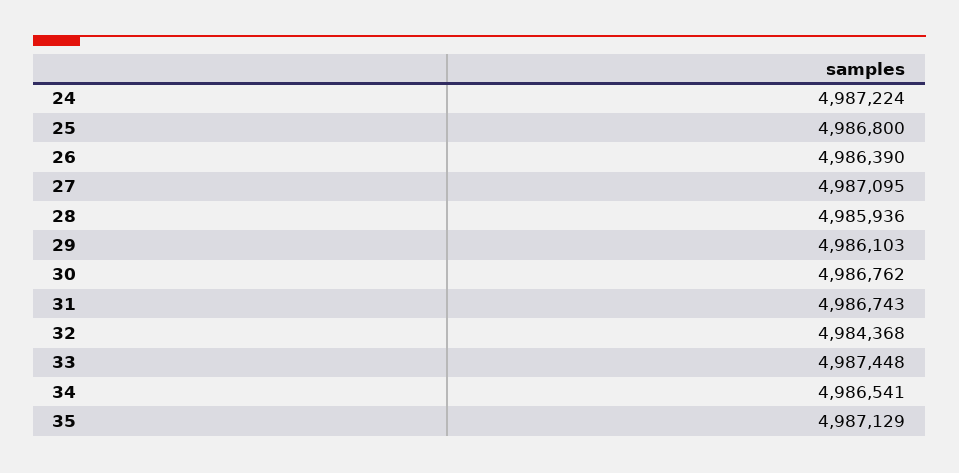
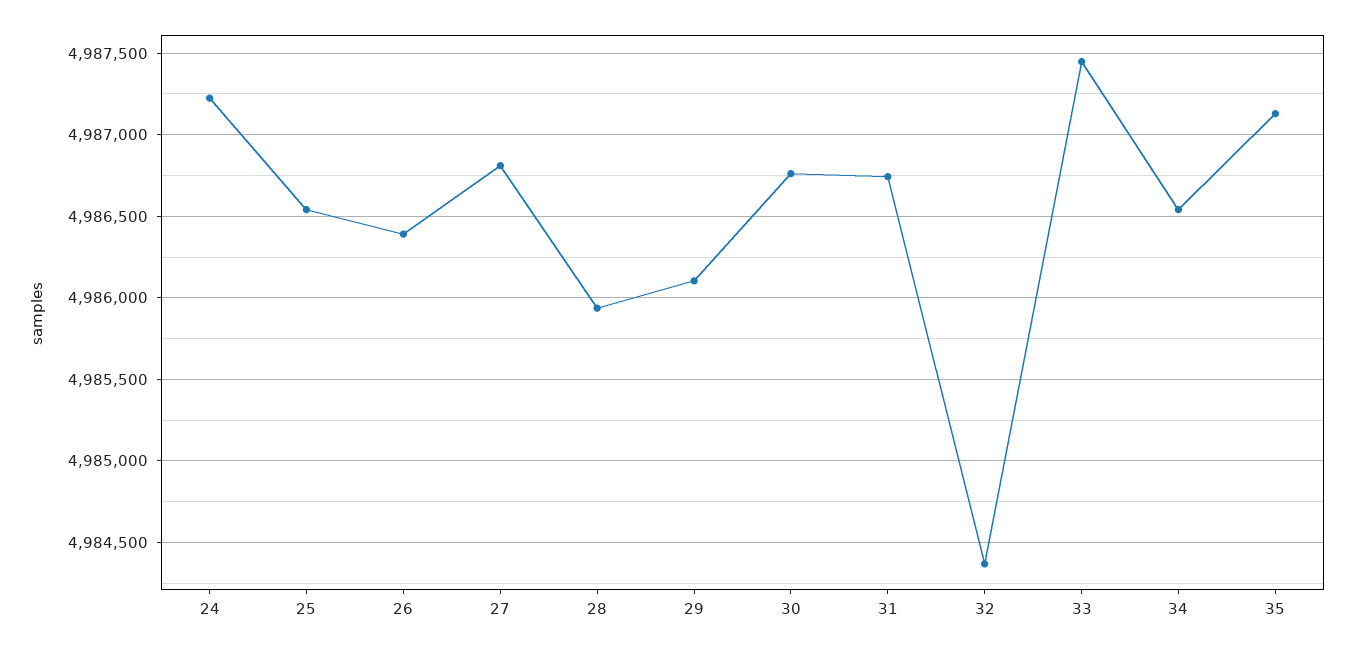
25: 4986800 -> 4986550
27: 4987095 -> 4986800

